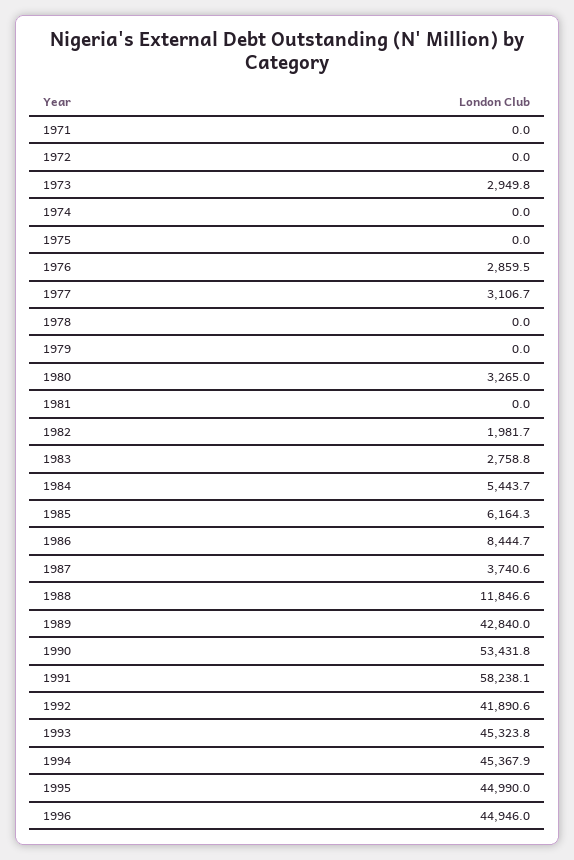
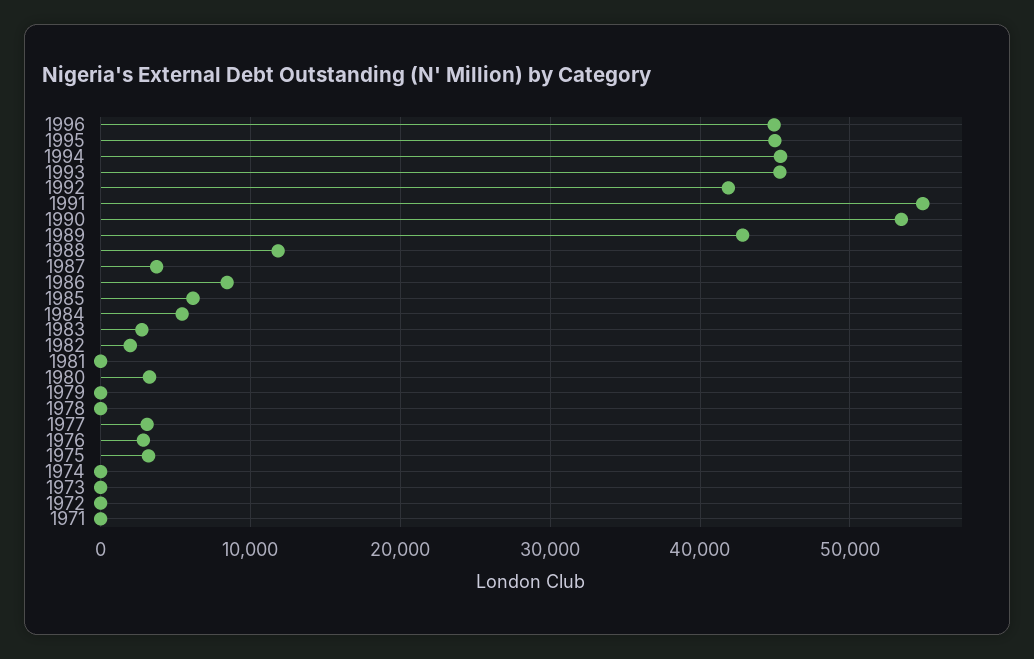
1973: 2949.8 -> 0
1975: 0 -> 3000
1991: 58238.1 -> 55000

